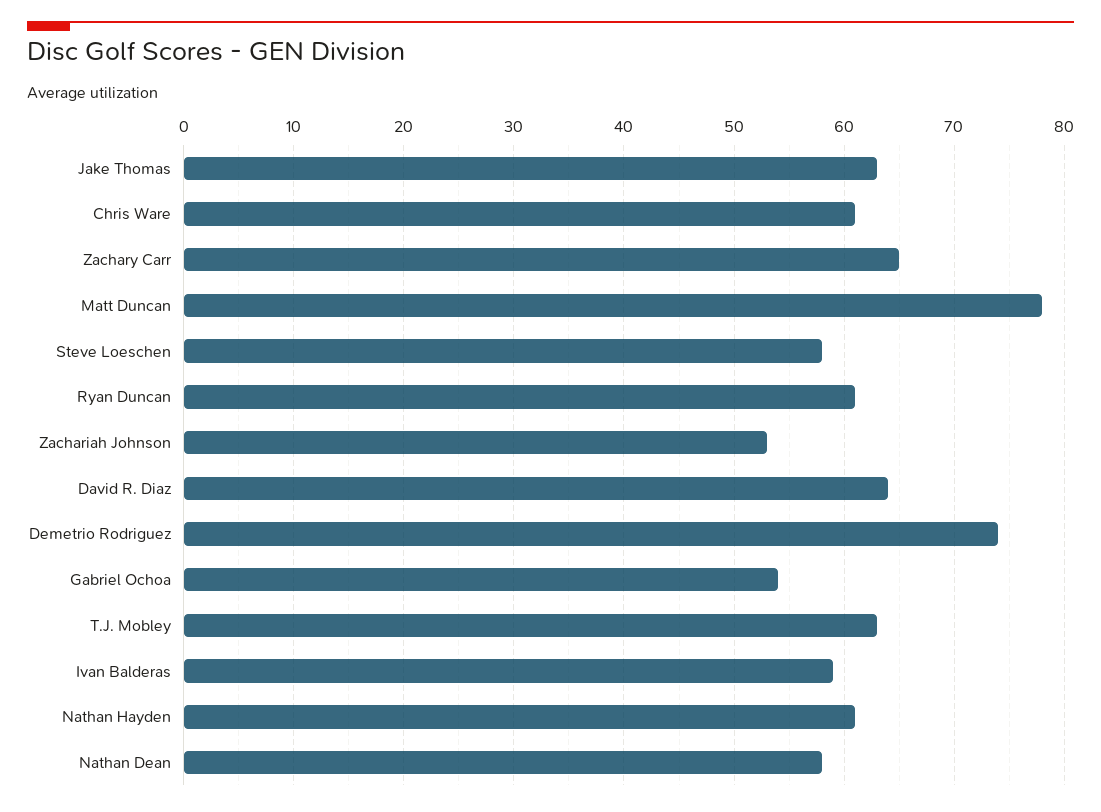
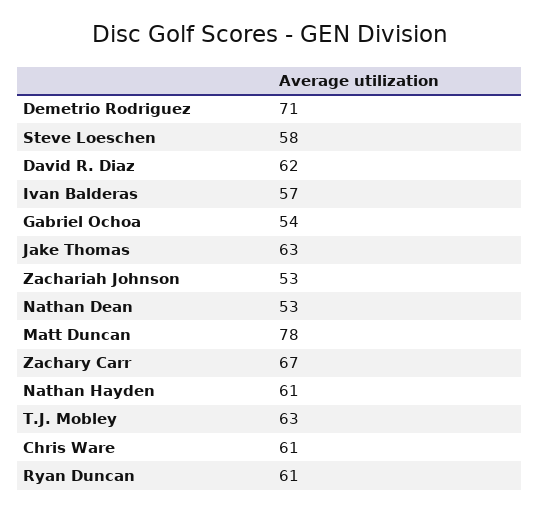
Zachary Carr: 65 -> 67
David R. Diaz: 64 -> 62
Demetrio Rodriguez: 74 -> 71
Ivan Balderas: 59 -> 57
Nathan Dean: 58 -> 53

